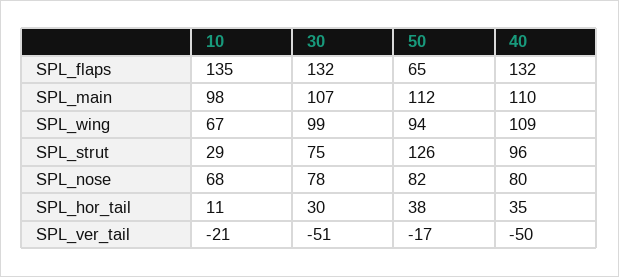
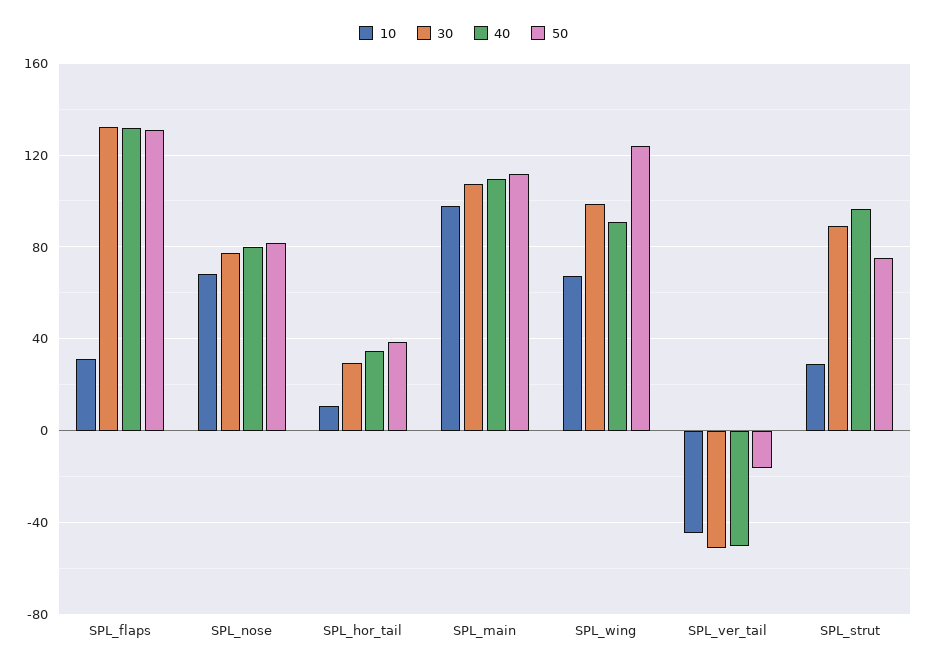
10, SPL_flaps: 135 -> 30
50, SPL_flaps: 65 -> 130
50, SPL_wing: 94 -> 125
40, SPL_wing: 109 -> 90
30, SPL_strut: 75 -> 90
50, SPL_strut: 126 -> 75
10, SPL_ver_tail: -21 -> -45

